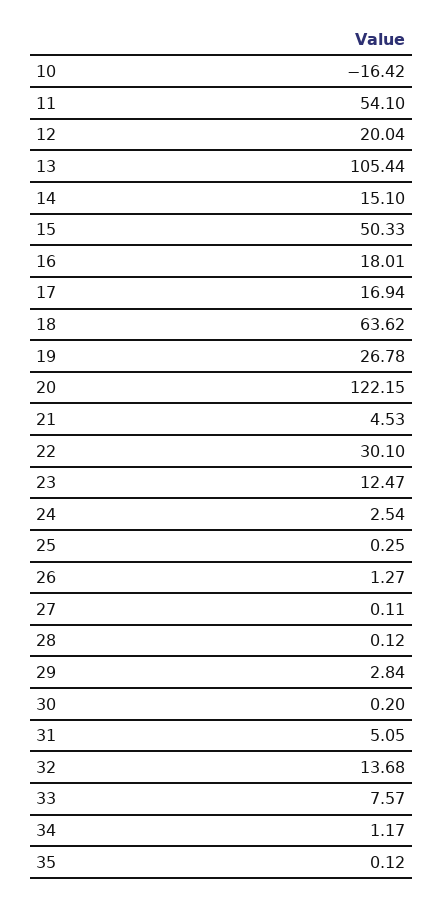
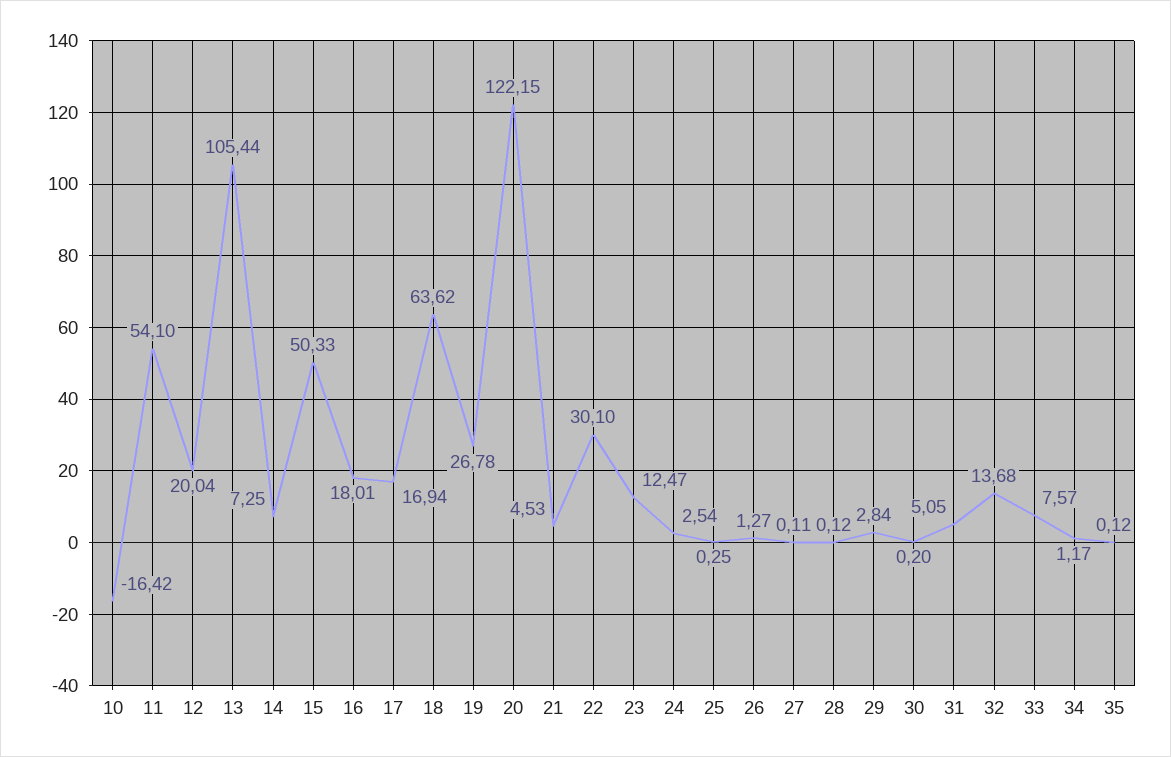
14: 15.1 -> 7.25

